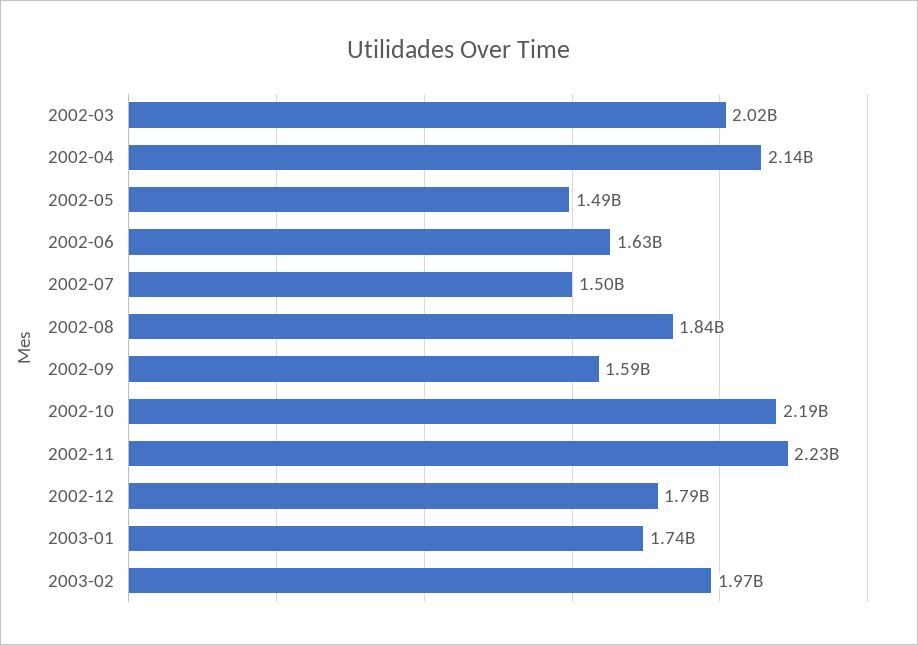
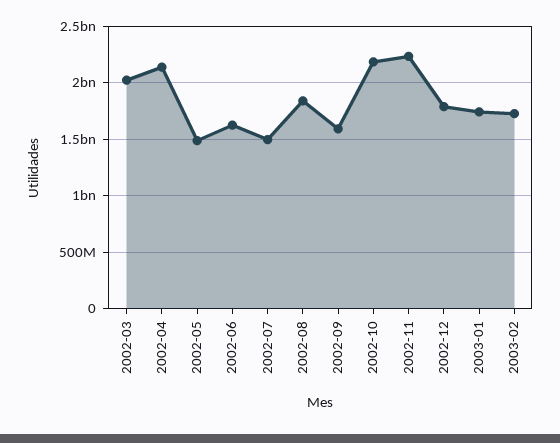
2003-02: 1970000000 -> 1700000000

